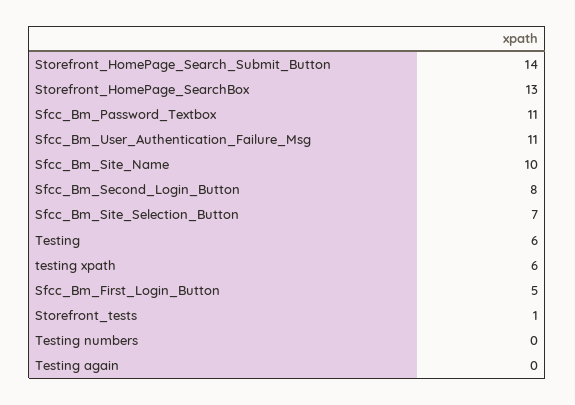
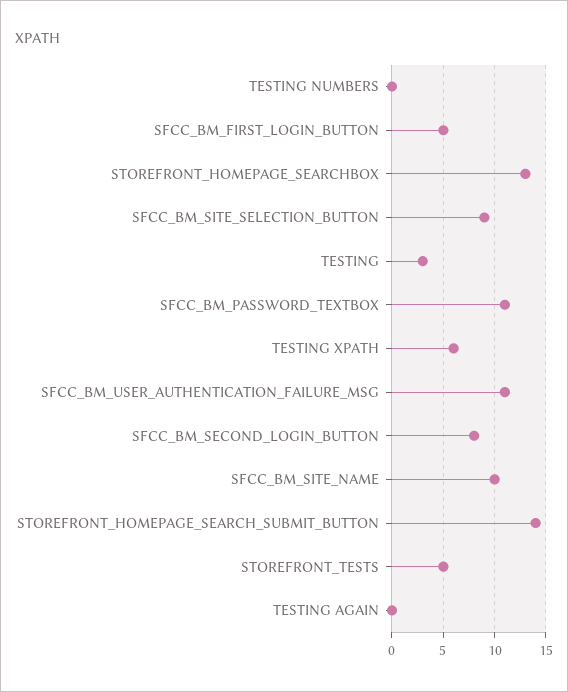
Sfcc_Bm_Site_Selection_Button: 7 -> 9
Testing: 6 -> 3
Storefront_tests: 1 -> 5

